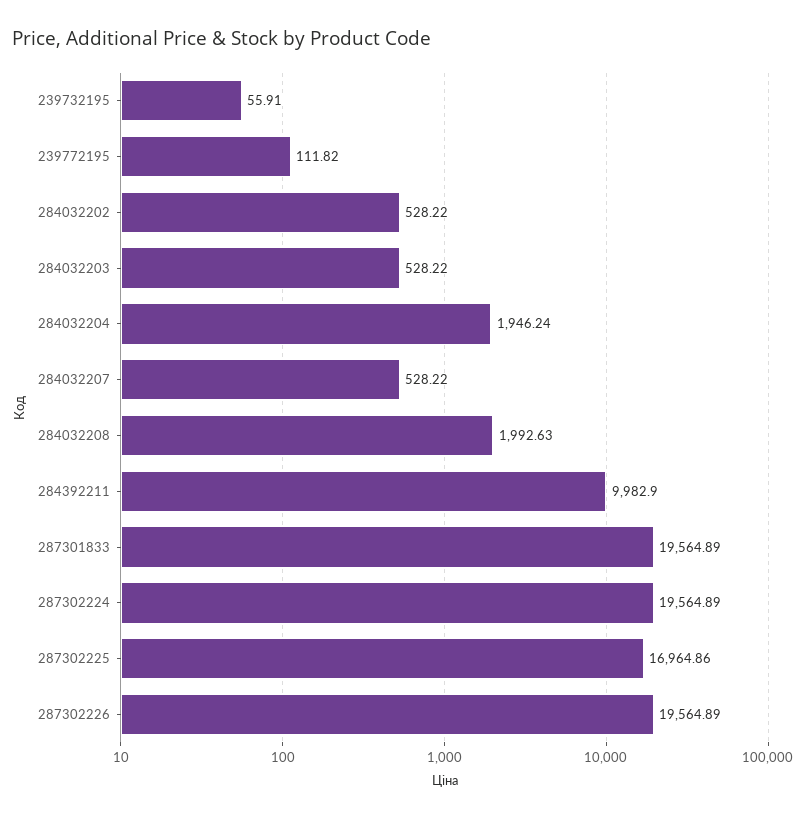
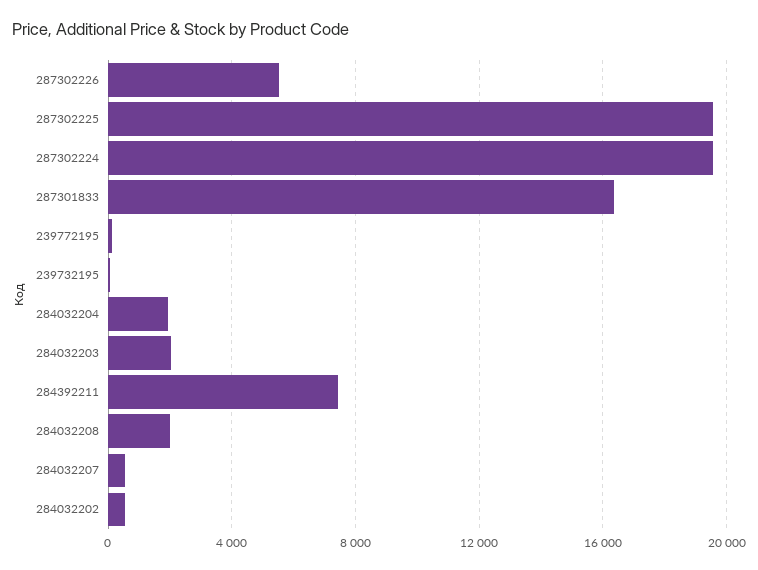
284032203: 528.22 -> 2000
284392211: 9982.9 -> 7500
287301833: 19564.89 -> 16500
287302225: 16964.86 -> 19500
287302226: 19564.89 -> 5500

